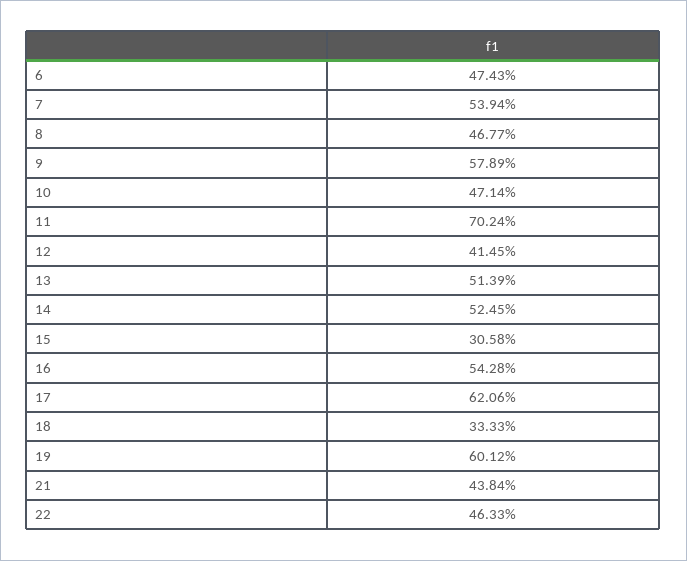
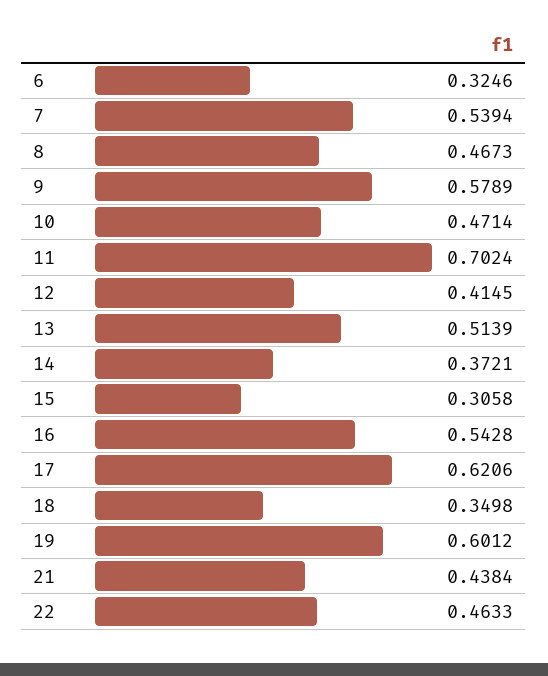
6: 0.4743 -> 0.3246
8: 0.4677 -> 0.4673
14: 0.5245 -> 0.3721
18: 0.3333 -> 0.3498

